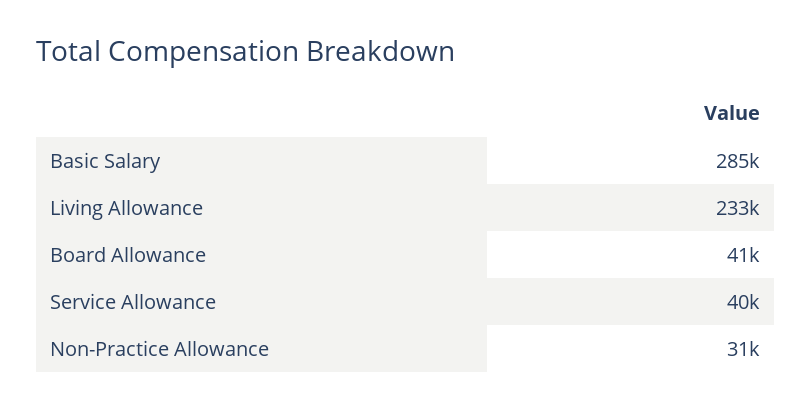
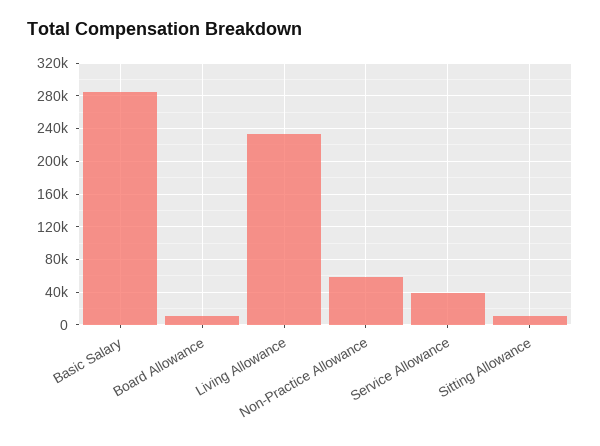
Board Allowance: 41000 -> 10000
Non-Practice Allowance: 31000 -> 60000
Sitting Allowance: none -> 10000

